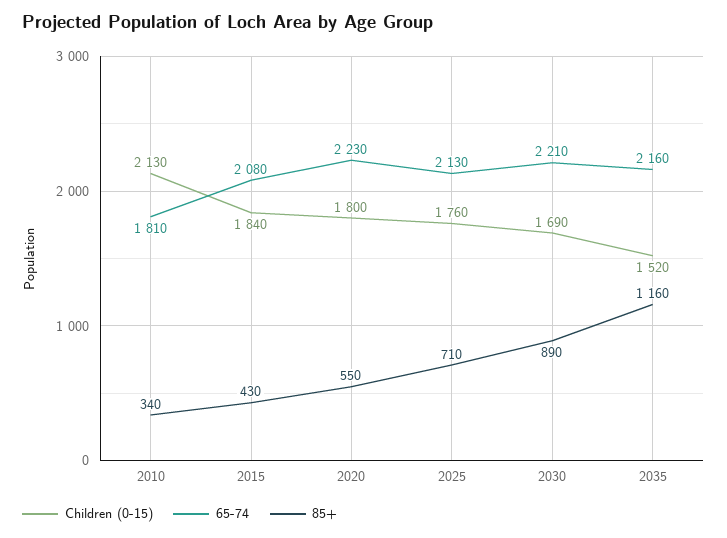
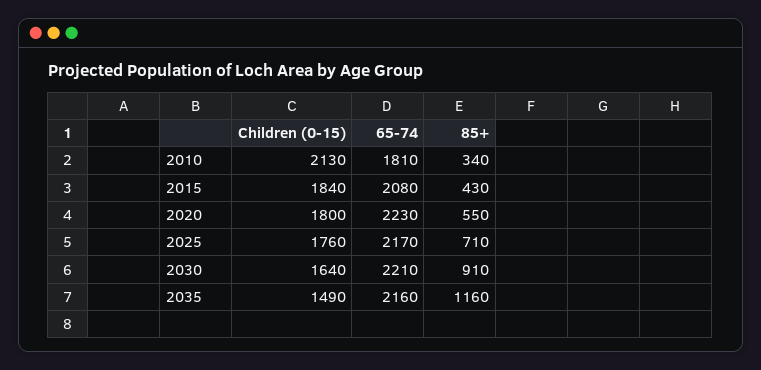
65-74, 2025: 2130 -> 2170
Children (0-15), 2030: 1690 -> 1640
85+, 2030: 890 -> 910
Children (0-15), 2035: 1520 -> 1490

